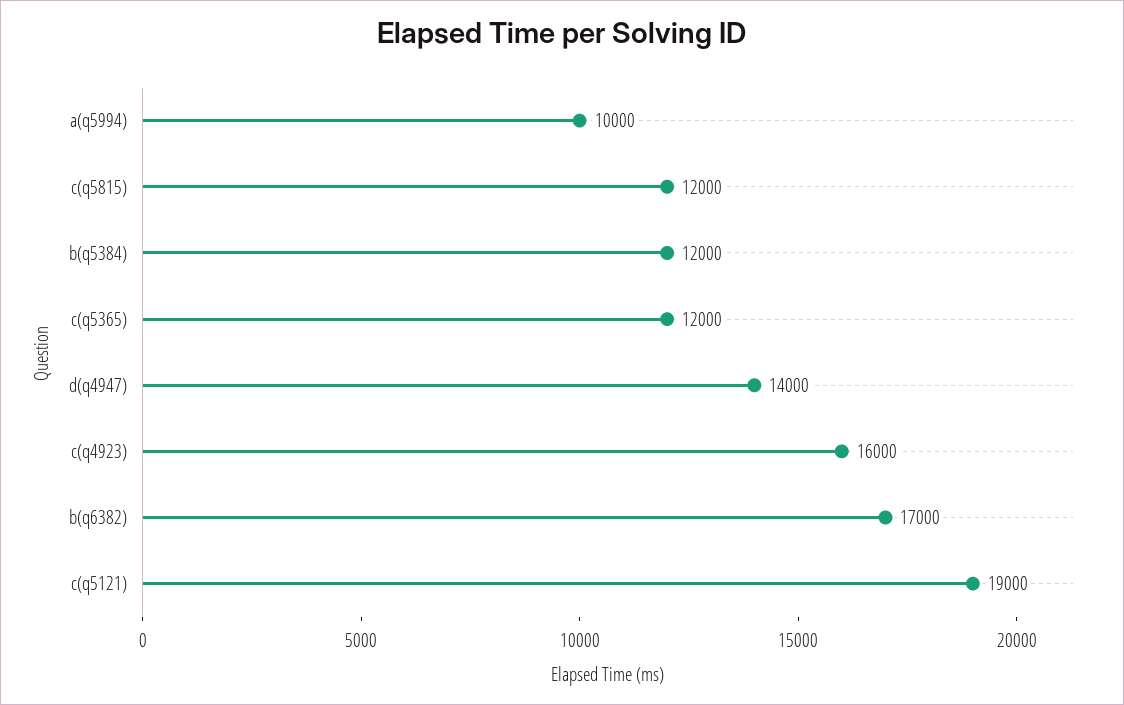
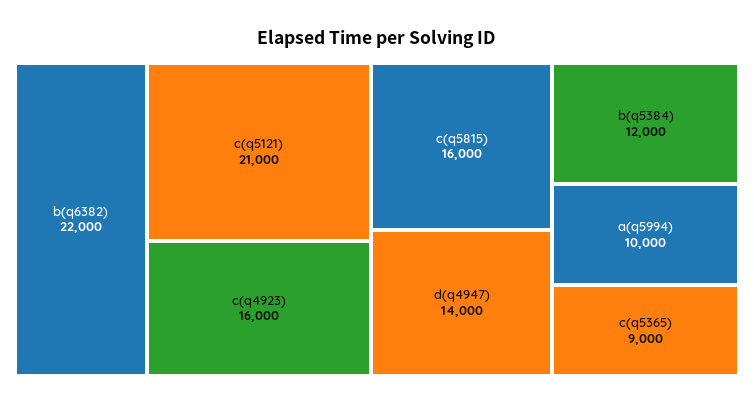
c(q5815): 12000 -> 16000
c(q5365): 12000 -> 9000
b(q6382): 17000 -> 22000
c(q5121): 19000 -> 21000

